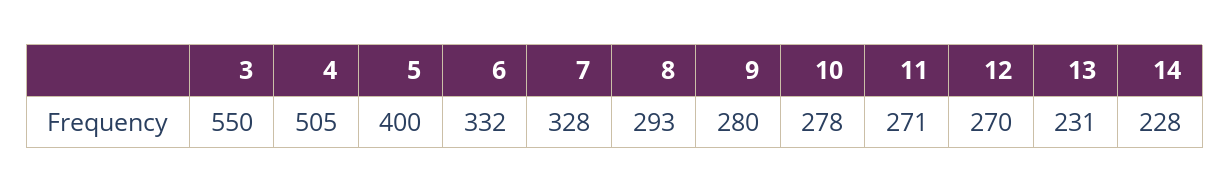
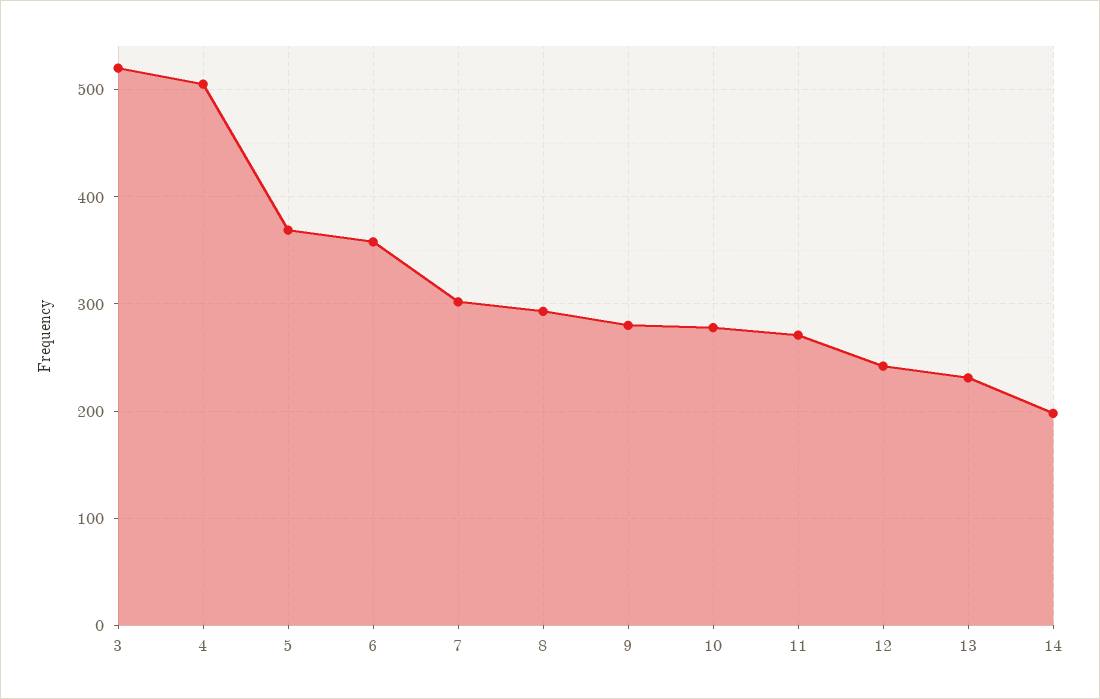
3: 550 -> 520
5: 400 -> 370
6: 332 -> 360
7: 328 -> 300
12: 270 -> 240
14: 228 -> 200

